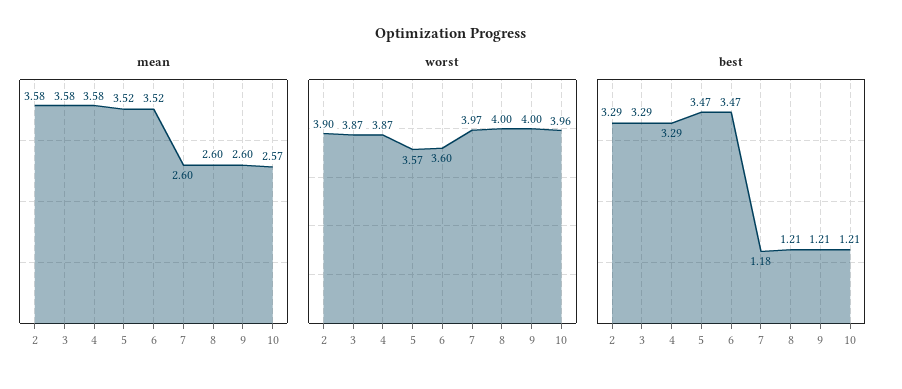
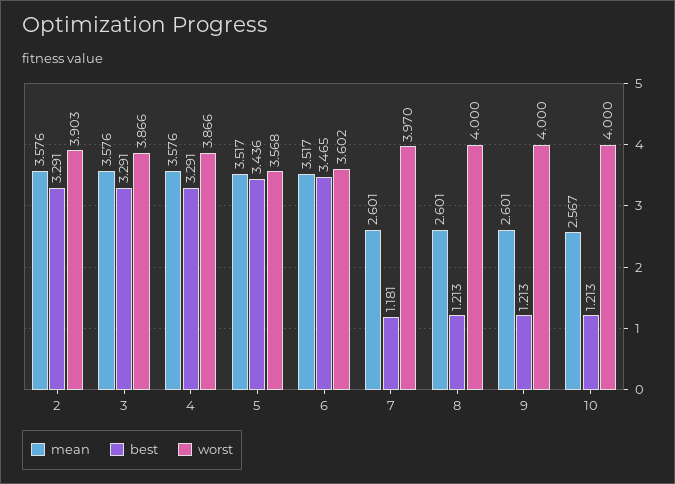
worst, 10: 3.96 -> 4
best, 5: 3.47 -> 3.436

